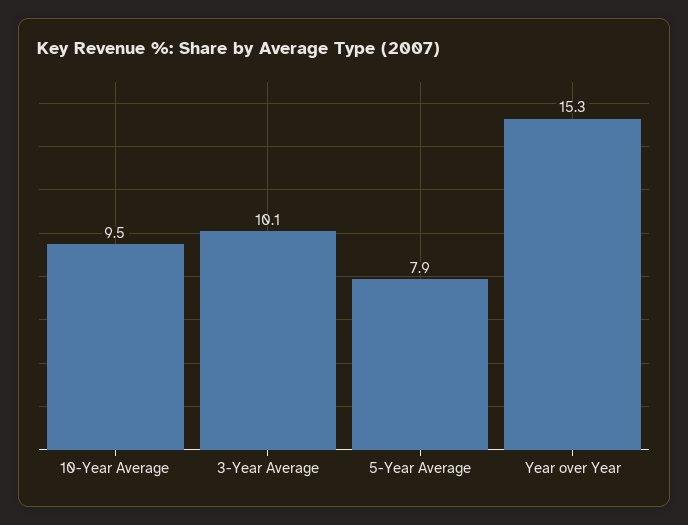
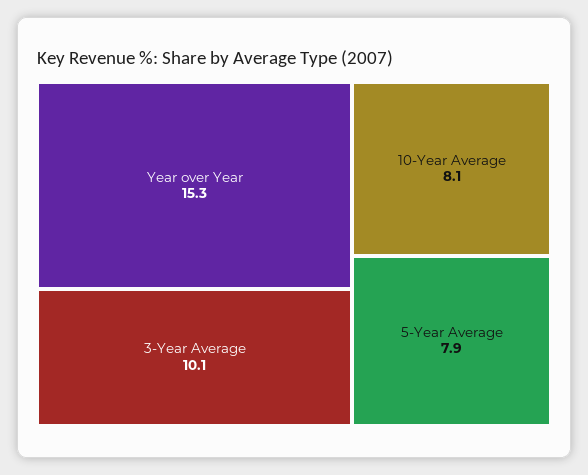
10-Year Average: 9.5 -> 8.1

